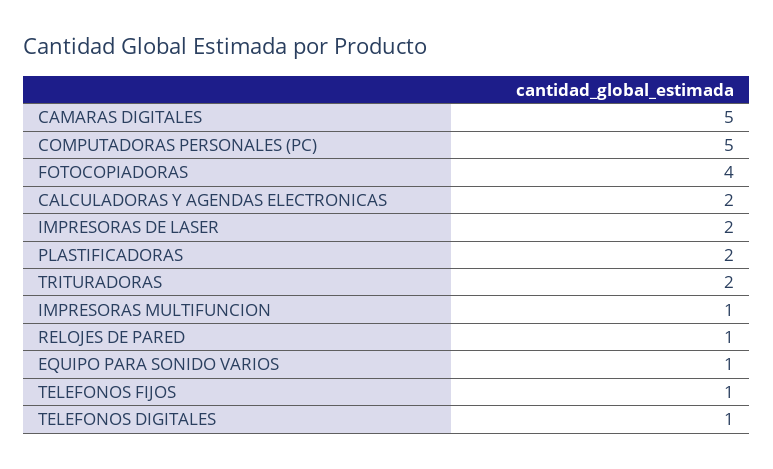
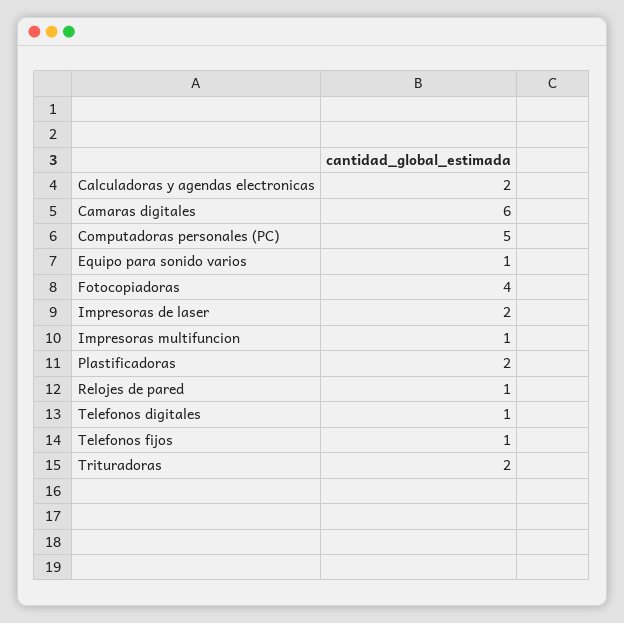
CAMARAS DIGITALES: 5 -> 6

